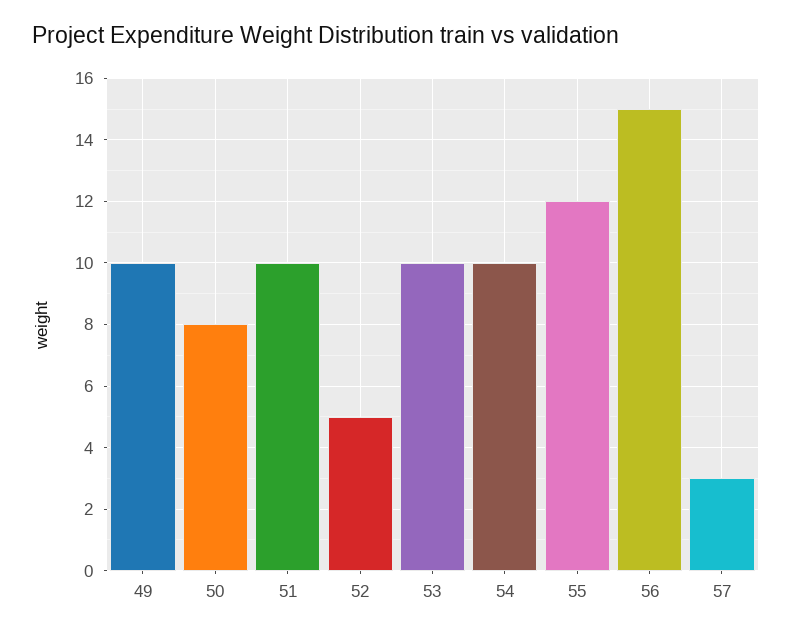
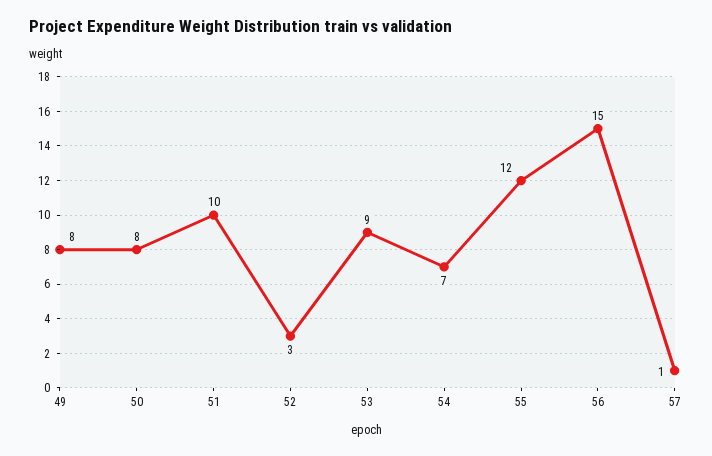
49: 10 -> 8
52: 5 -> 3
53: 10 -> 9
54: 10 -> 7
57: 3 -> 1

